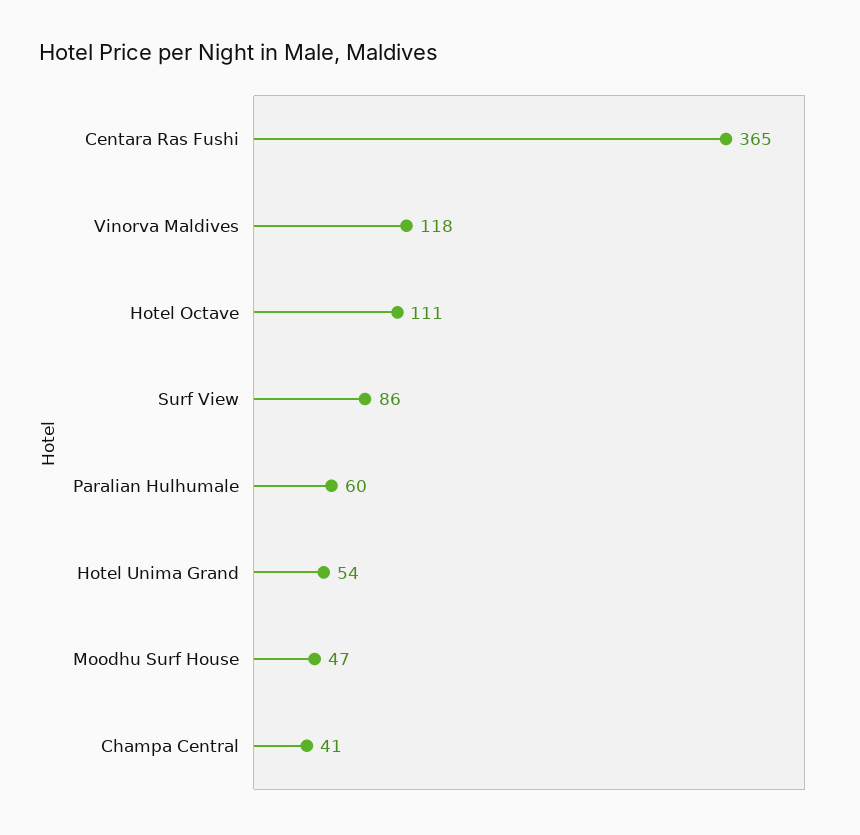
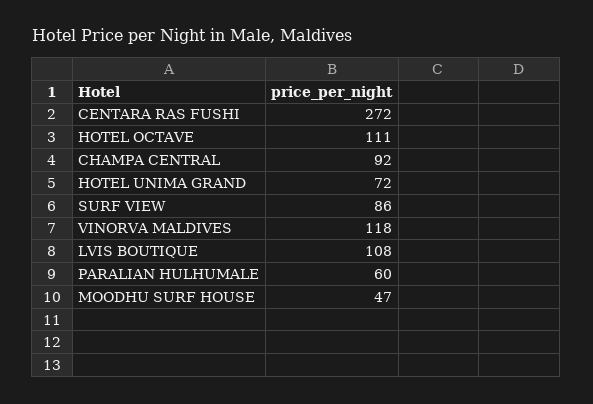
Centara Ras Fushi: 365 -> 272
Hotel Unima Grand: 54 -> 72
Champa Central: 41 -> 92
LVIS BOUTIQUE: none -> 108

